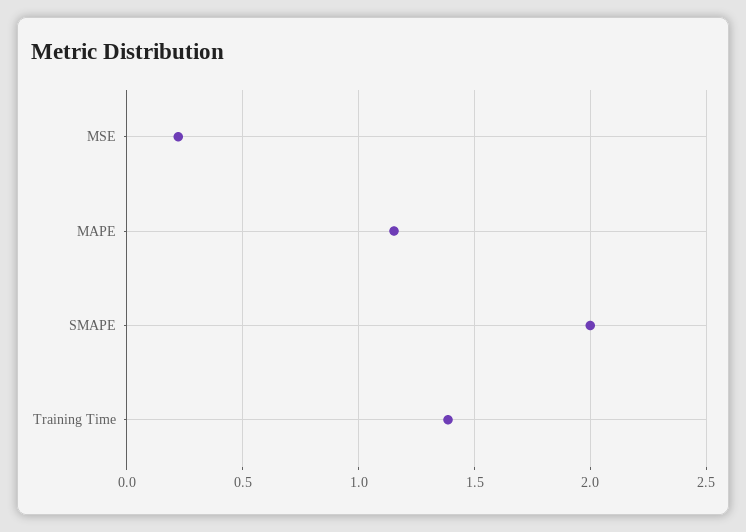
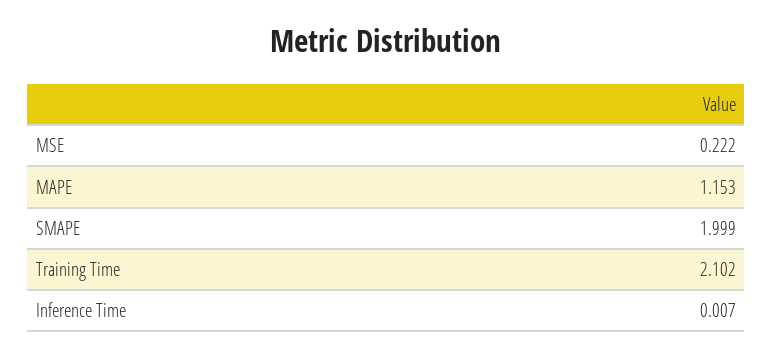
Training Time: 1.4 -> 2.102
Inference Time: none -> 0.007

